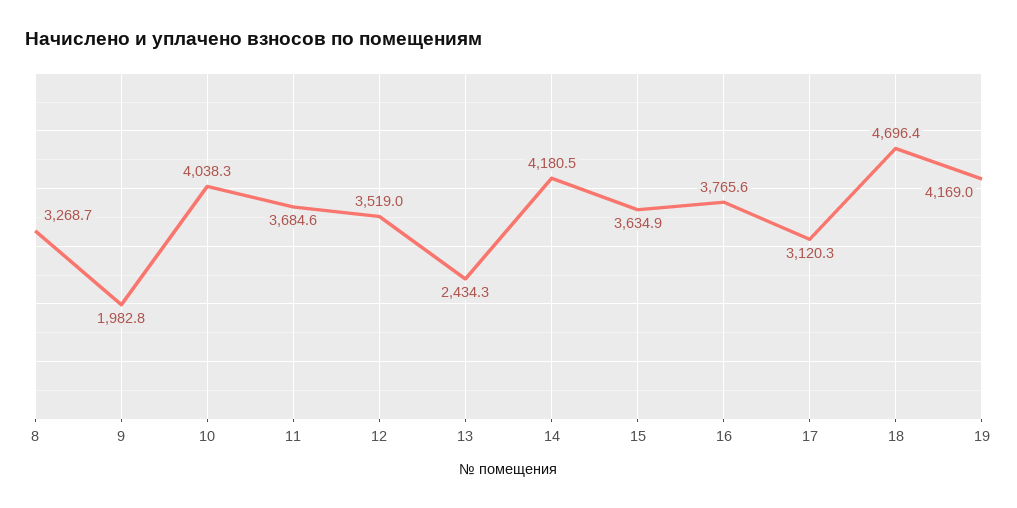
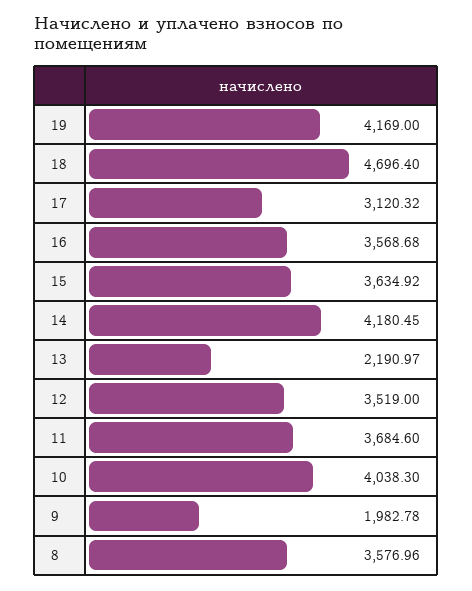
8: 3268.7 -> 3576.96
13: 2434.3 -> 2190.97
16: 3765.6 -> 3568.68

